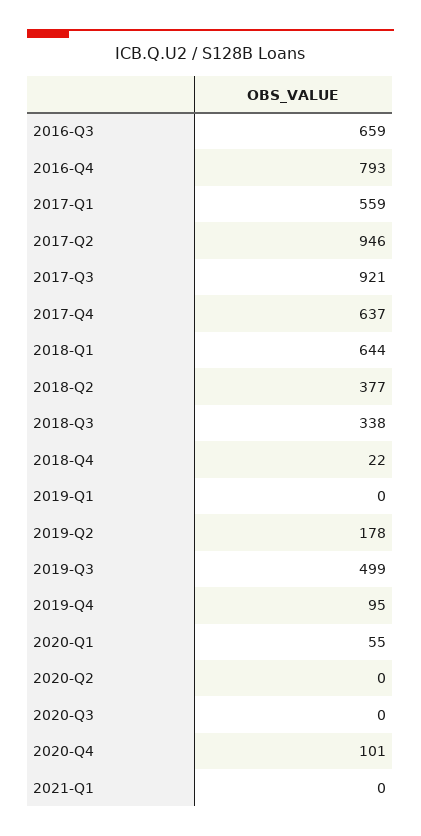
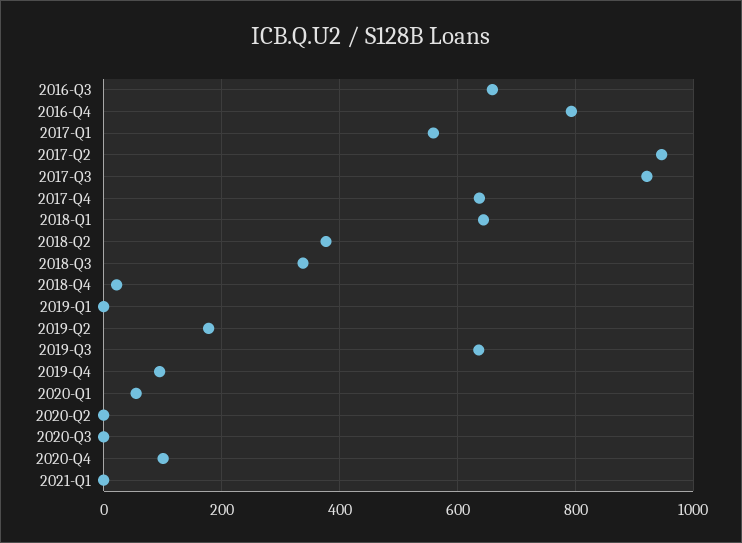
2019-Q3: 499 -> 640

